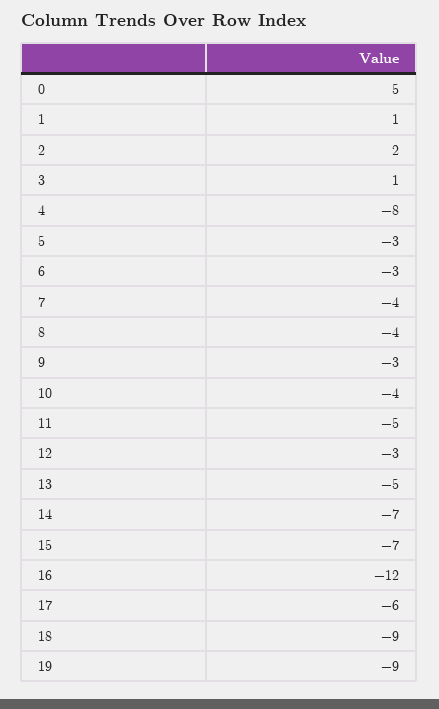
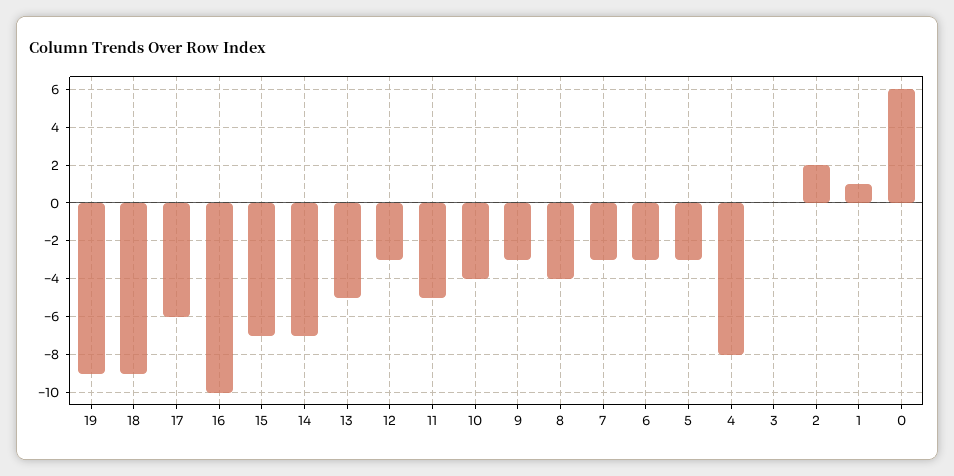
0: 5 -> 6
3: 1 -> 0
7: -4 -> -3
16: -12 -> -10

